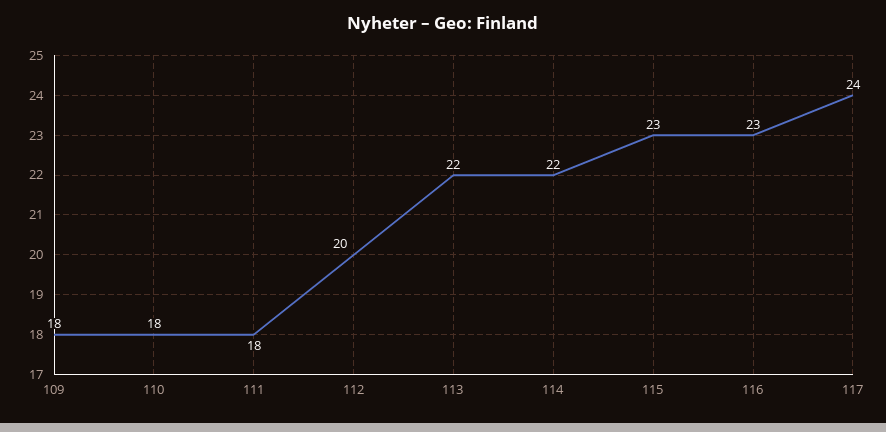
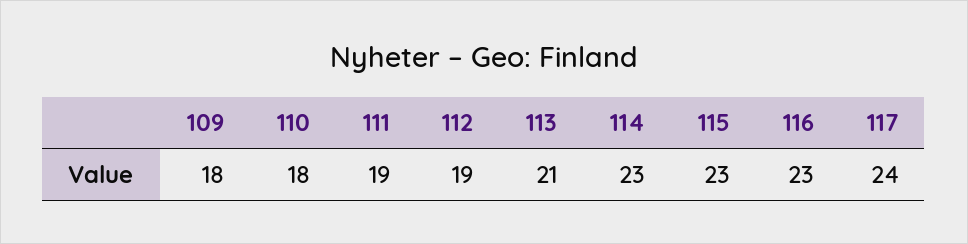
111: 18 -> 19
112: 20 -> 19
113: 22 -> 21
114: 22 -> 23

